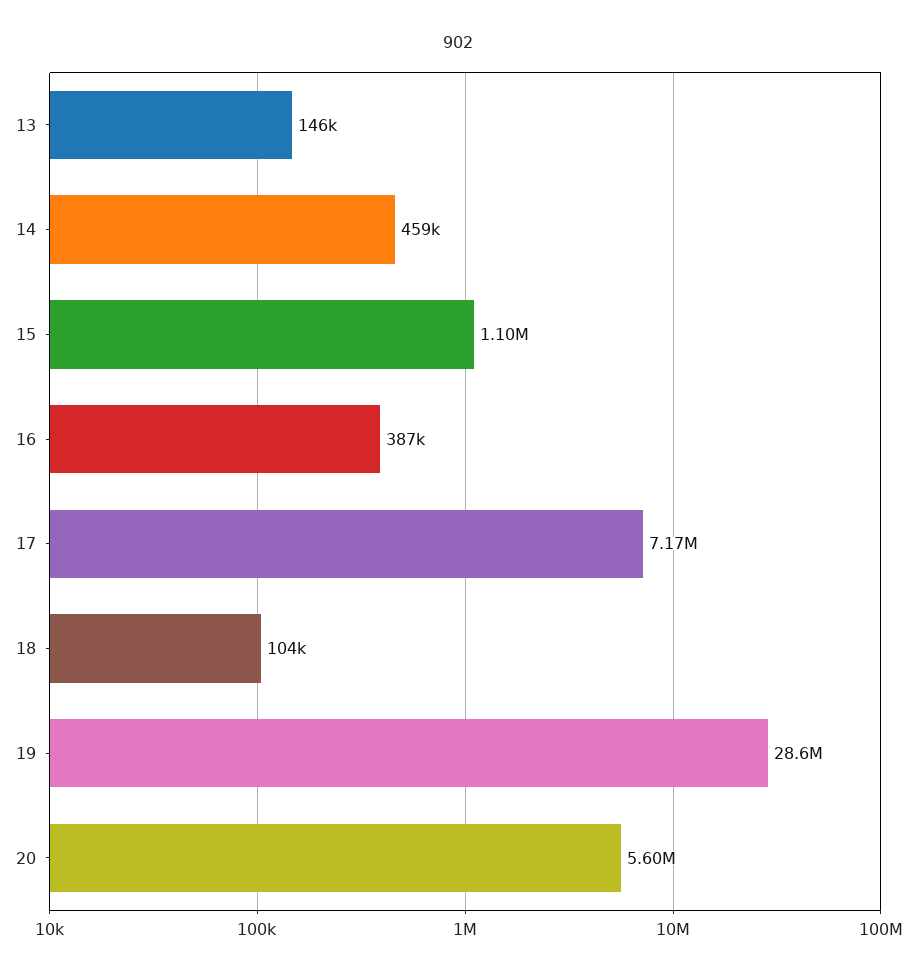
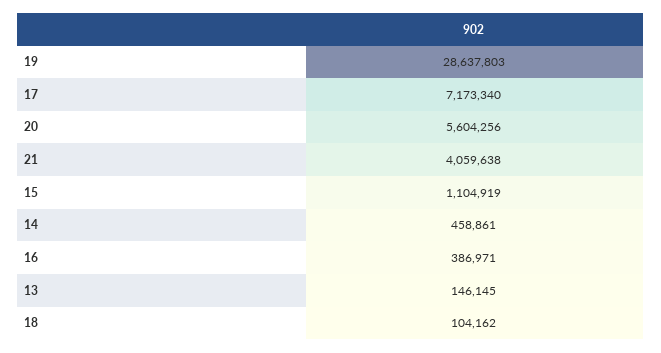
21: none -> 4059638

